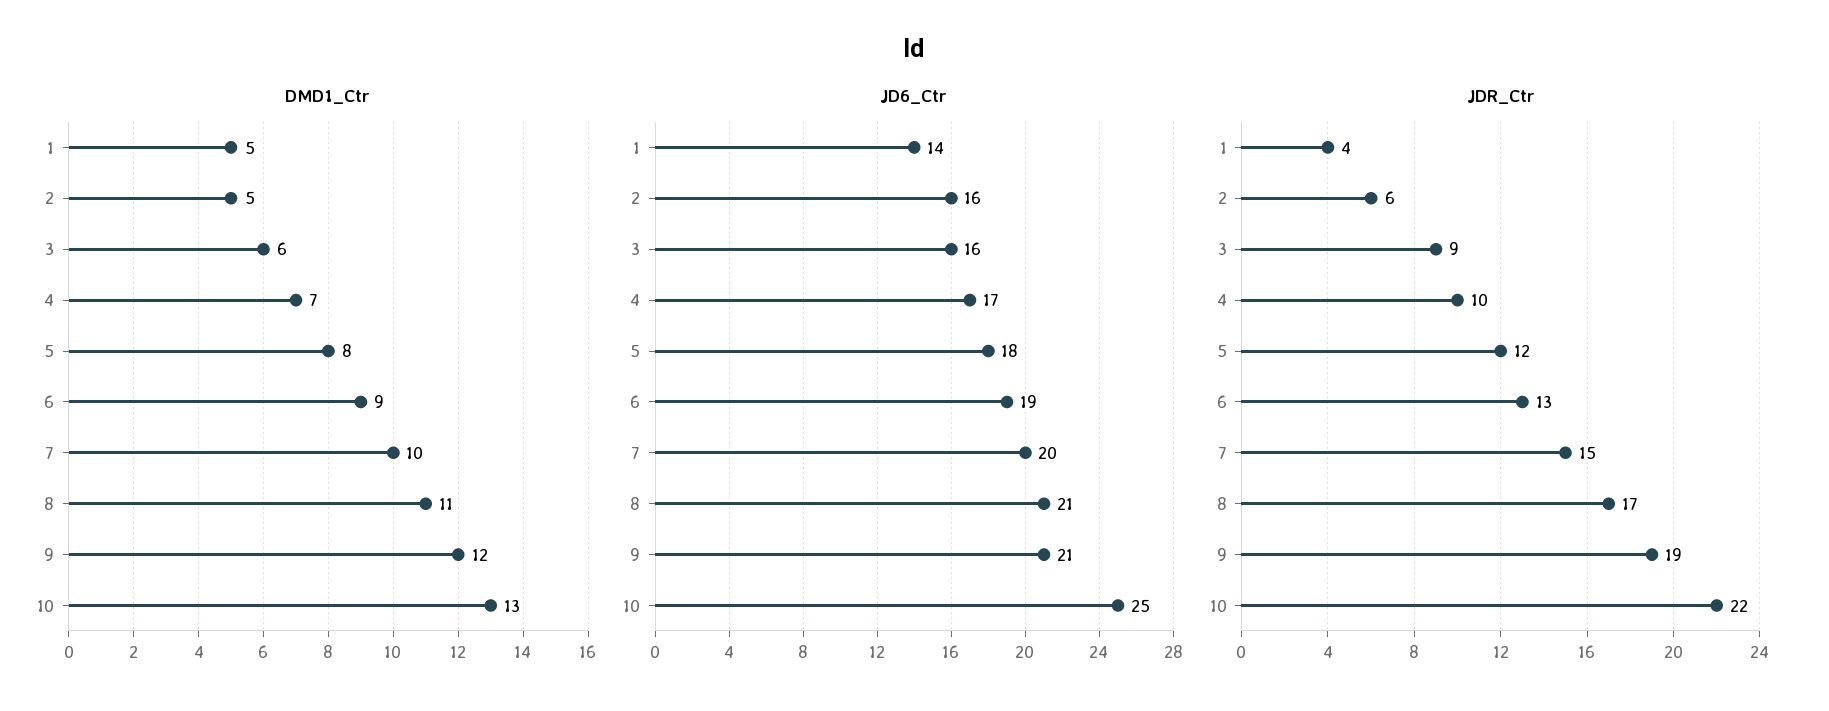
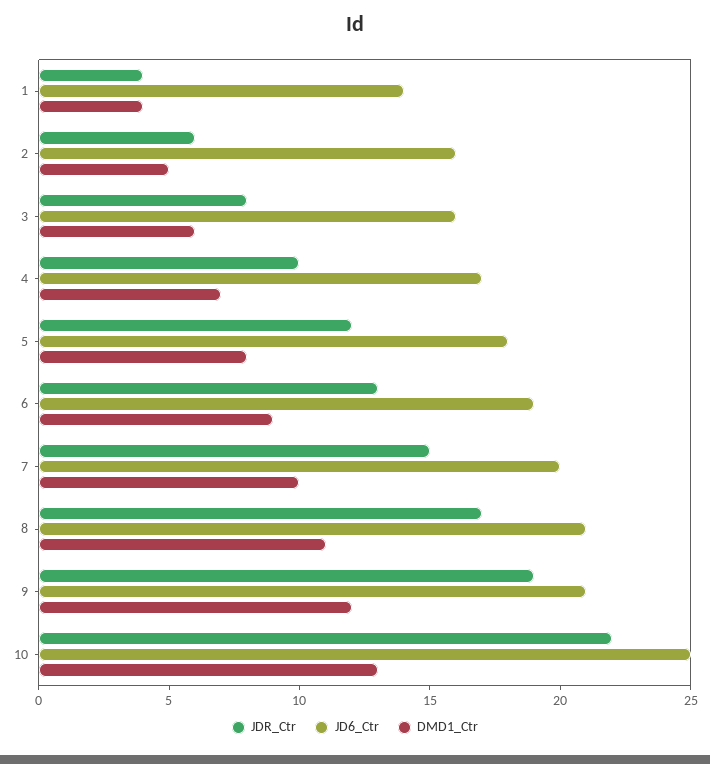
DMD1_Ctr, 1: 5 -> 4
JDR_Ctr, 3: 9 -> 8

